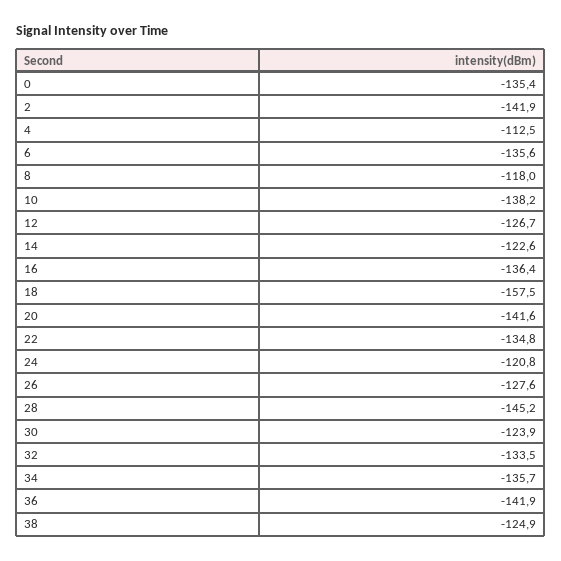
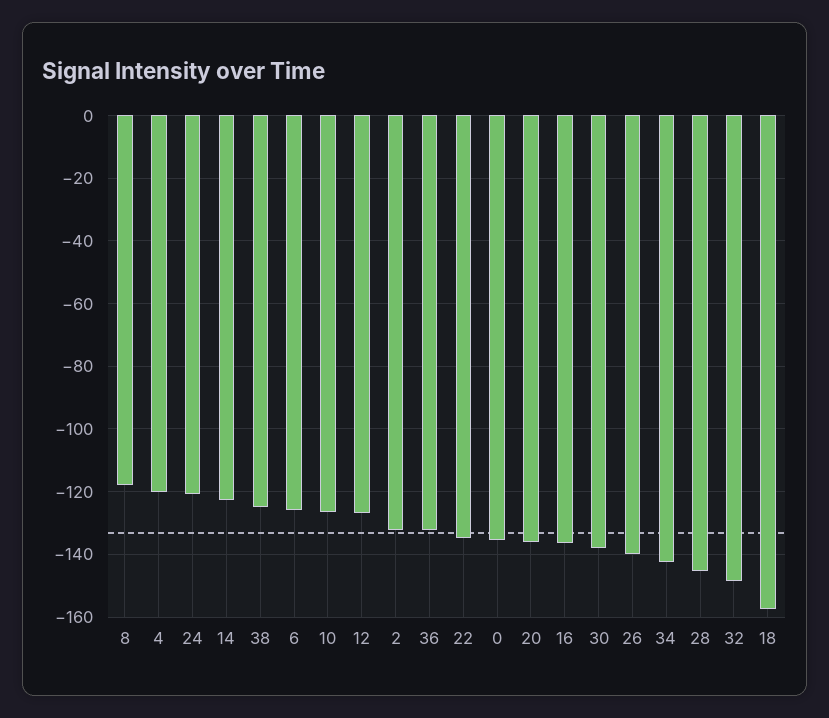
2: -141.9 -> -132
4: -112.5 -> -120
6: -135.6 -> -126
10: -138.2 -> -126
20: -141.6 -> -136
26: -127.6 -> -140
30: -123.9 -> -138
32: -133.5 -> -148
34: -135.7 -> -142
36: -141.9 -> -132

